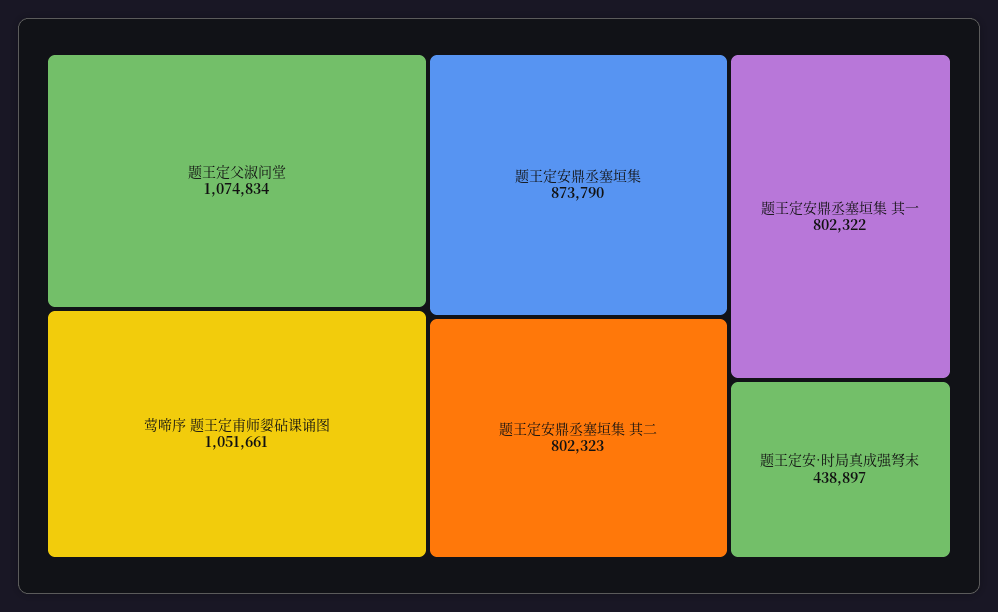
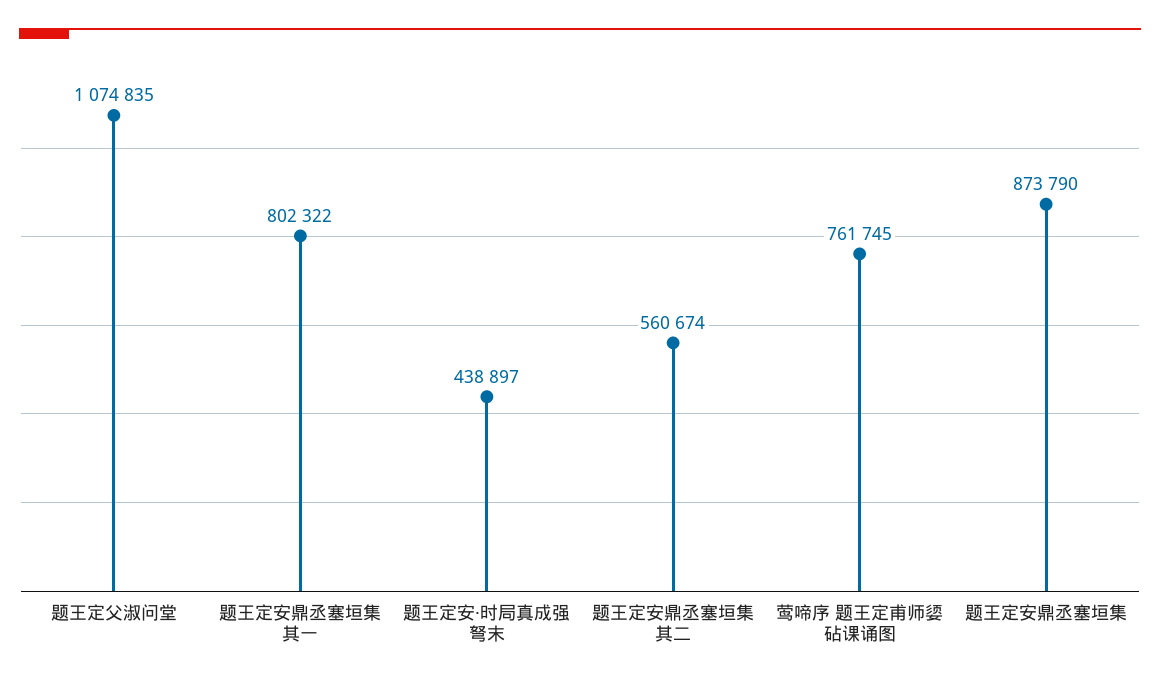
题王定父淑问堂: 1074834 -> 1074835
莺啼序 题王定甫师媭砧课诵图: 1051661 -> 761745
题王定安鼎丞塞垣集 其二: 802323 -> 560674

